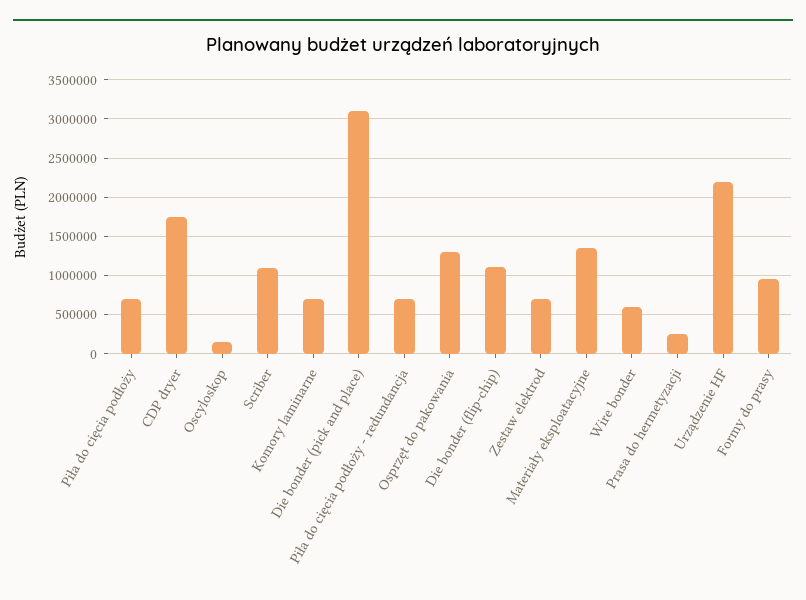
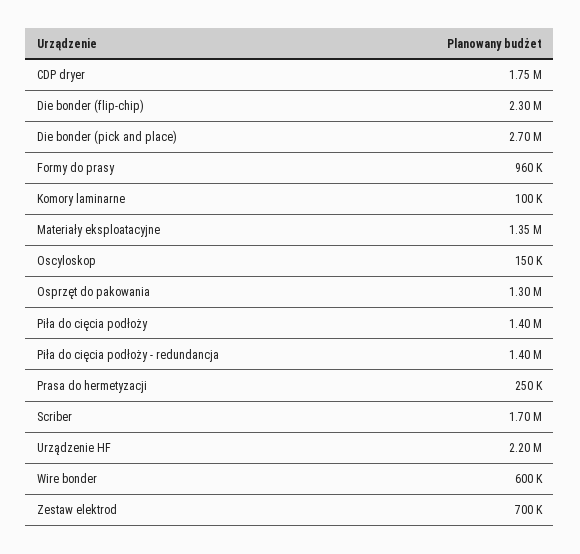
Piła do cięcia podłoży: 700000 -> 1400000
Scriber: 1100000 -> 1700000
Komory laminarne: 700000 -> 100000
Die bonder (pick and place): 3100000 -> 2700000
Piła do cięcia podłoży - redundancja: 700000 -> 1400000
Die bonder (flip-chip): 1100000 -> 2300000

